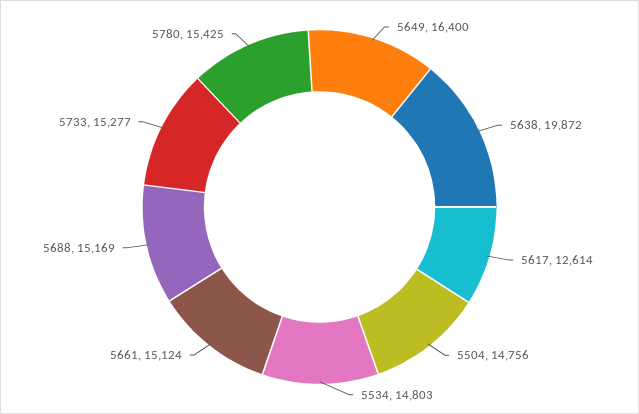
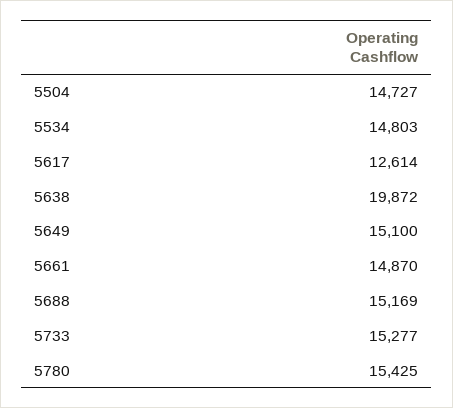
5649: 16400 -> 15100
5504: 14756 -> 14727
5661: 15124 -> 14870

